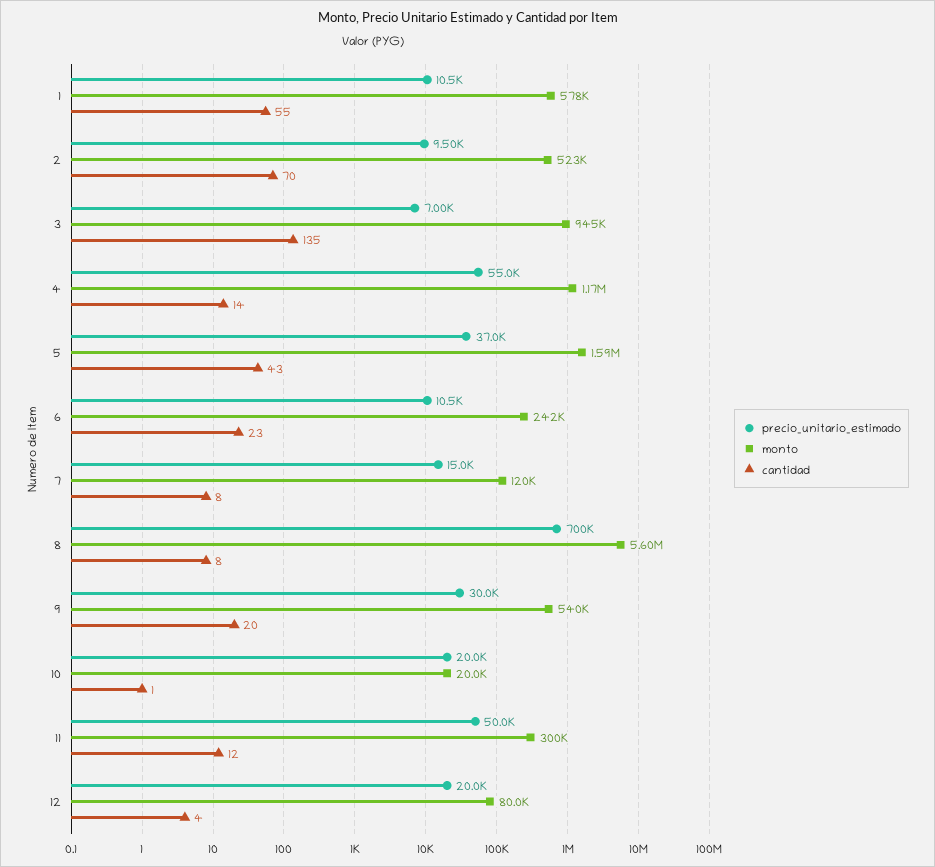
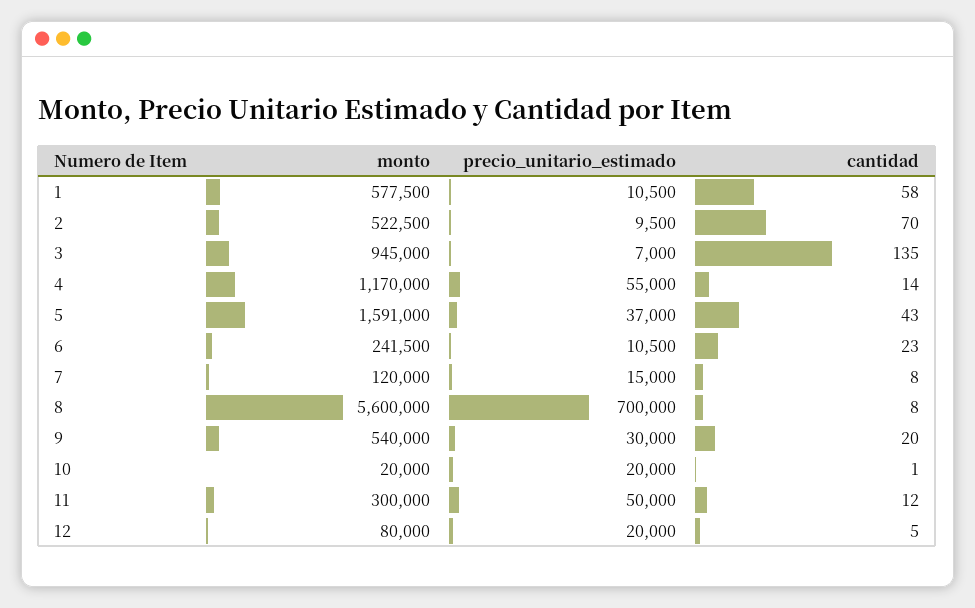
cantidad, 1: 55 -> 58
cantidad, 12: 4 -> 5

